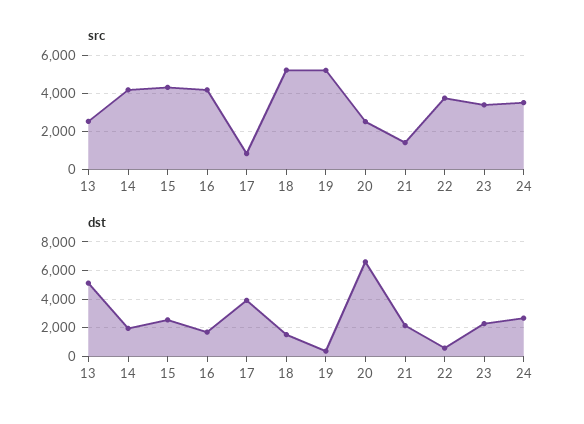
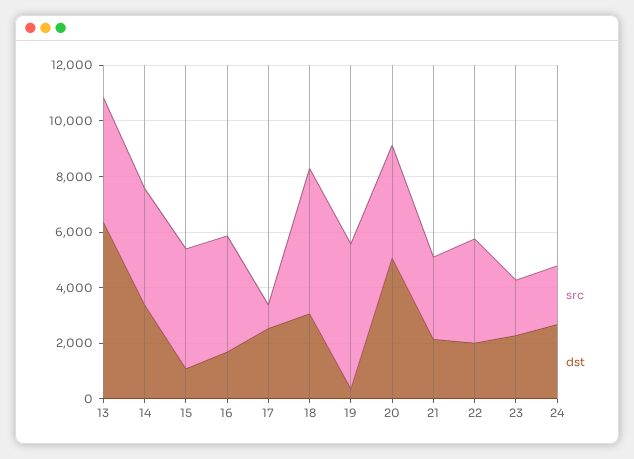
src, 13: 2500 -> 4500
src, 20: 2500 -> 4000
src, 21: 1500 -> 3000
src, 23: 3500 -> 2000
src, 24: 3500 -> 2000
dst, 13: 5000 -> 6500
dst, 14: 2000 -> 3500
dst, 15: 2500 -> 1000
dst, 17: 4000 -> 2500
dst, 18: 1500 -> 3000
dst, 20: 6500 -> 5000
dst, 22: 500 -> 2000

